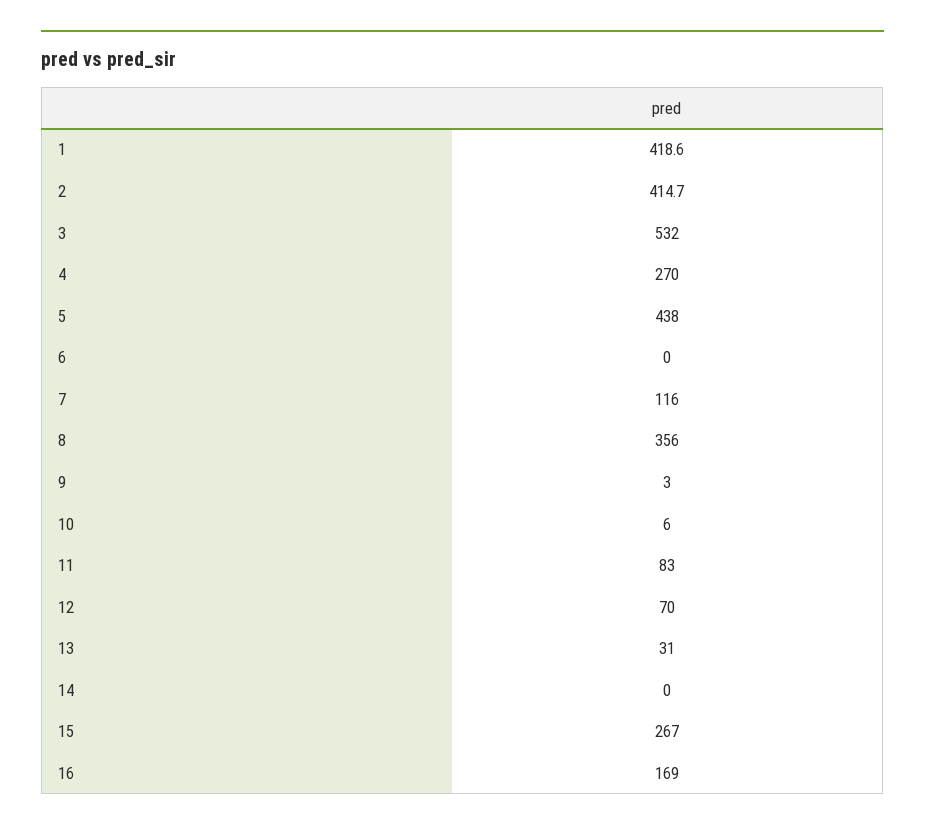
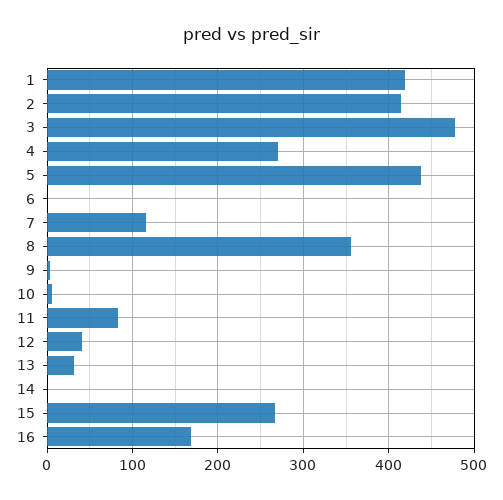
3: 532 -> 480
12: 70 -> 40

